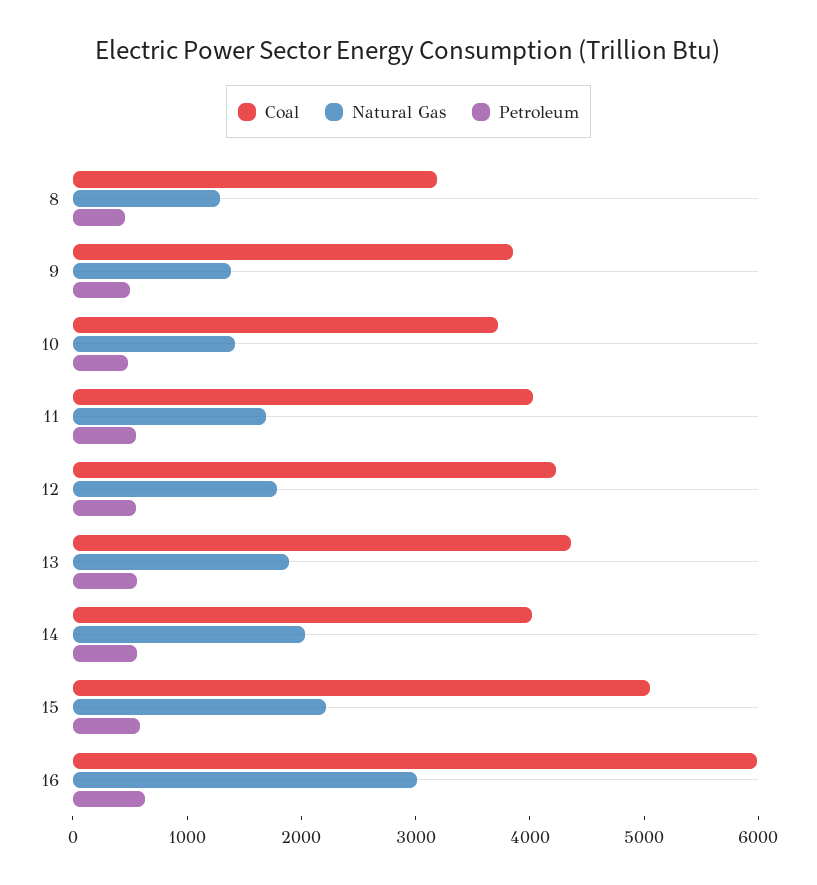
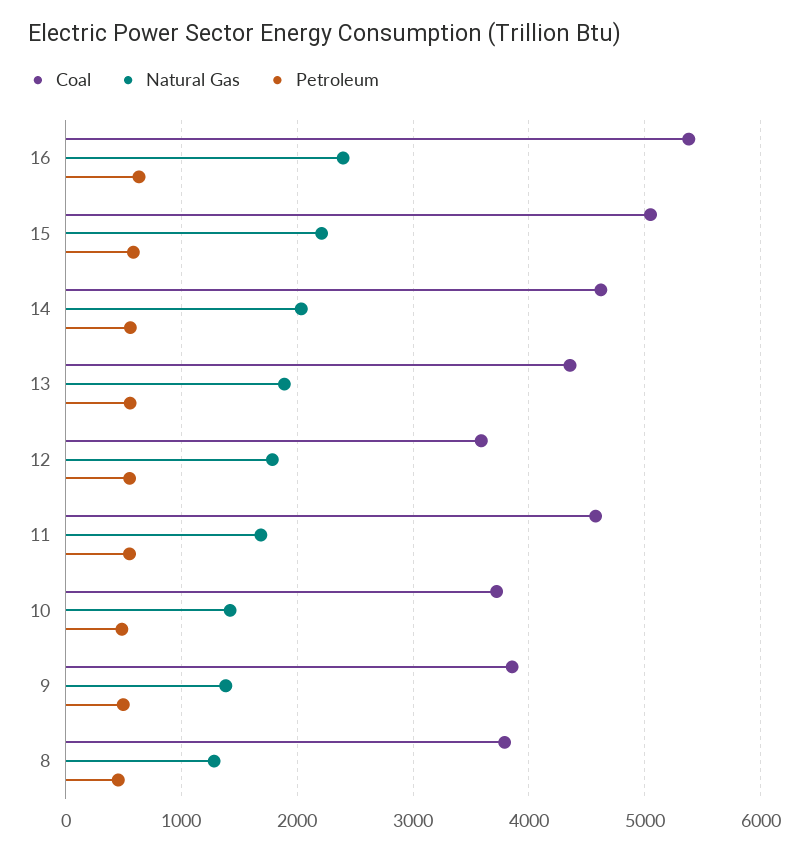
Coal, 8: 3200 -> 3800
Coal, 11: 4000 -> 4600
Coal, 12: 4200 -> 3600
Coal, 14: 4000 -> 4600
Coal, 16: 6000 -> 5400
Natural Gas, 16: 3000 -> 2400

